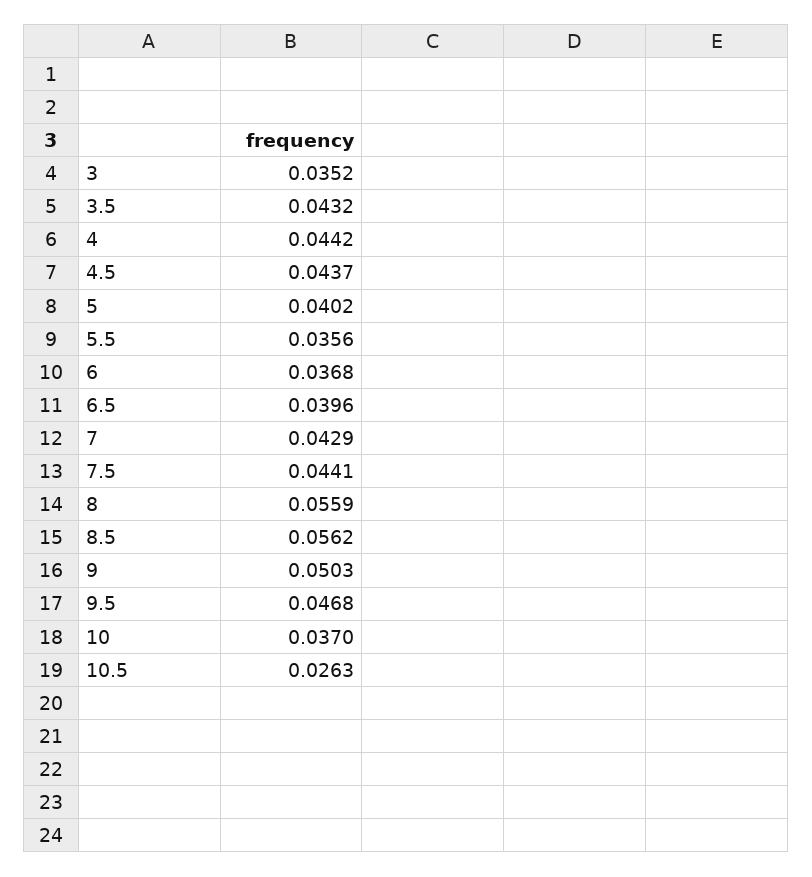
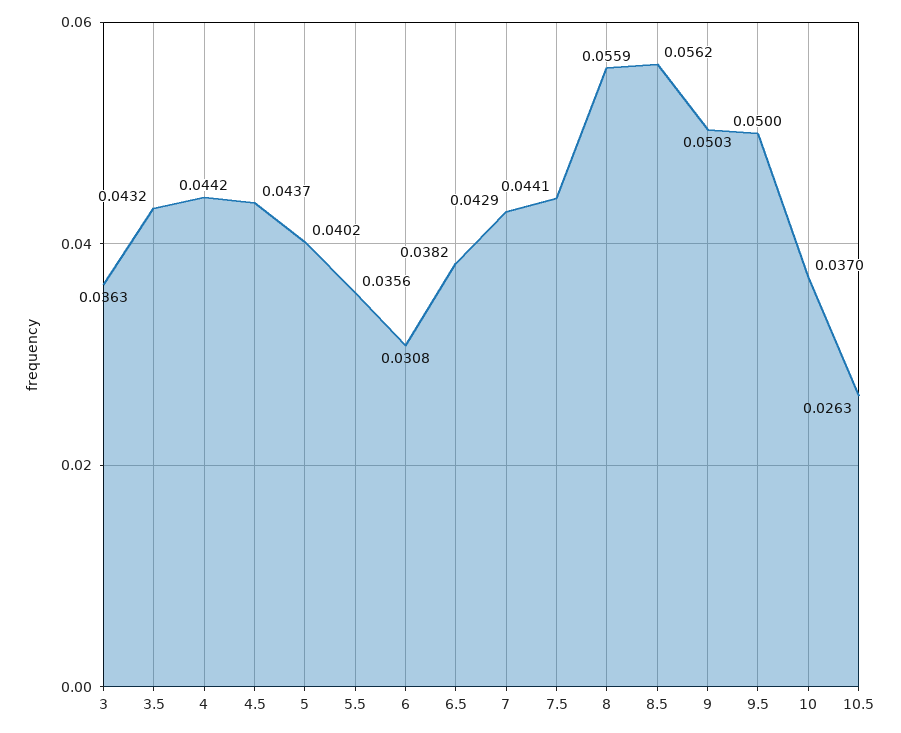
3: 0.0352 -> 0.0363
6: 0.0368 -> 0.0308
6.5: 0.0396 -> 0.0382
9.5: 0.0468 -> 0.05

